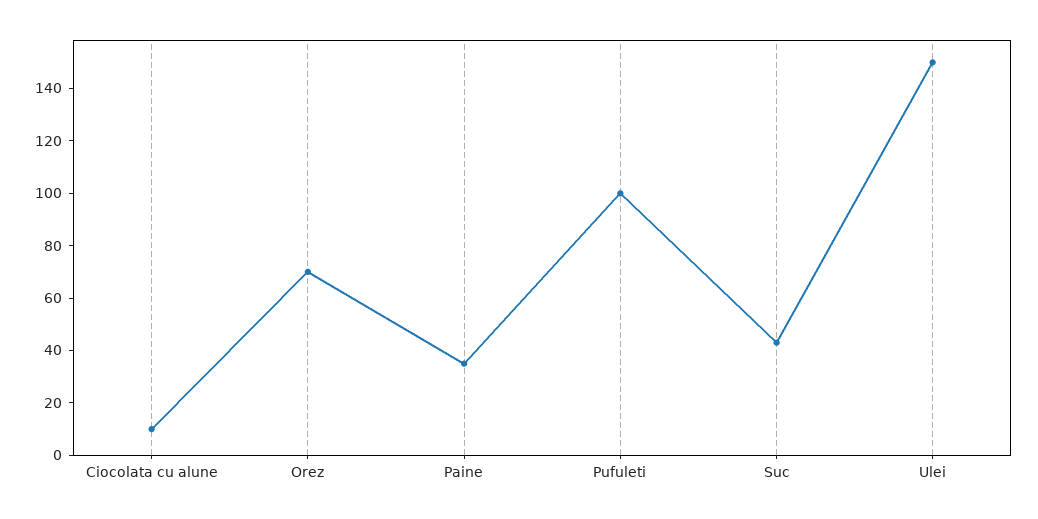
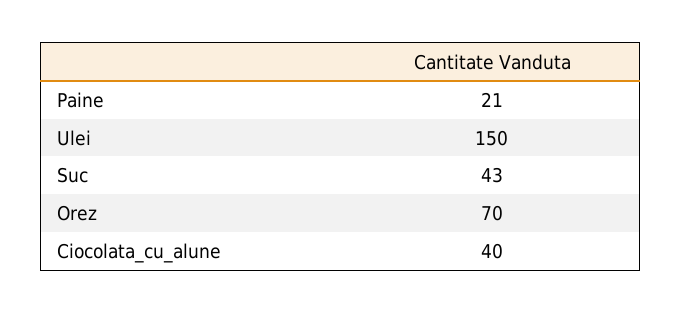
Ciocolata cu alune: 10 -> 40
Paine: 35 -> 21
Pufuleti: 100 -> none

